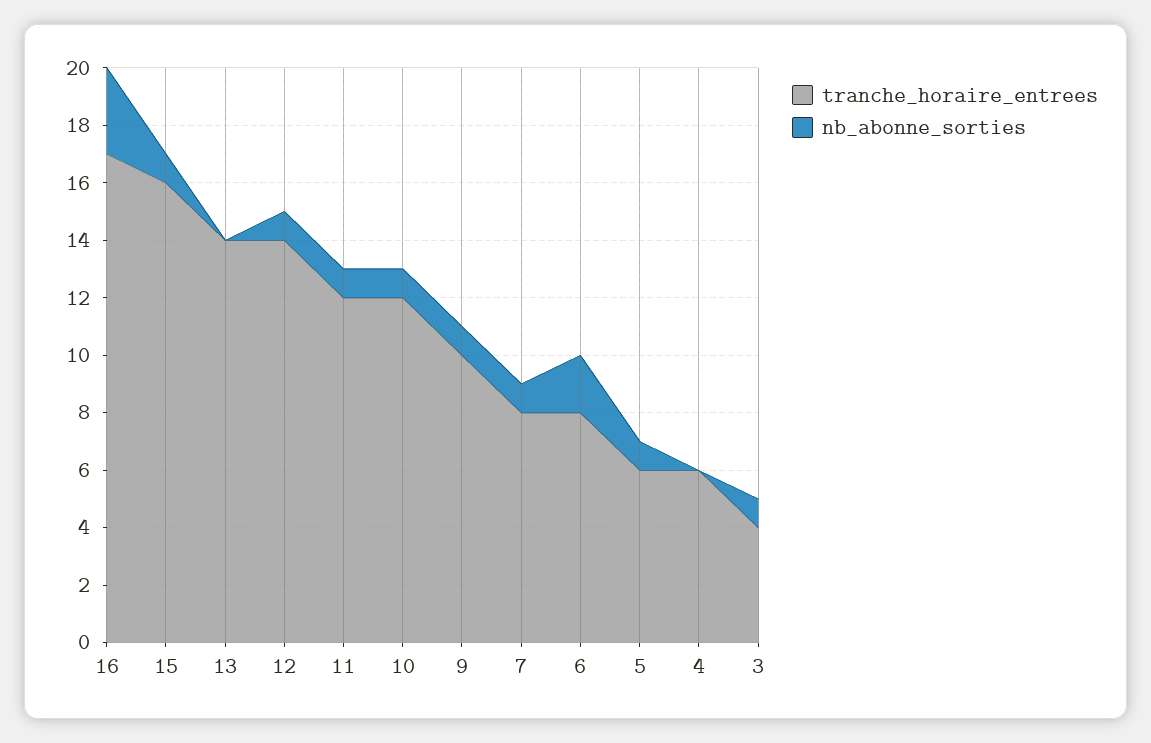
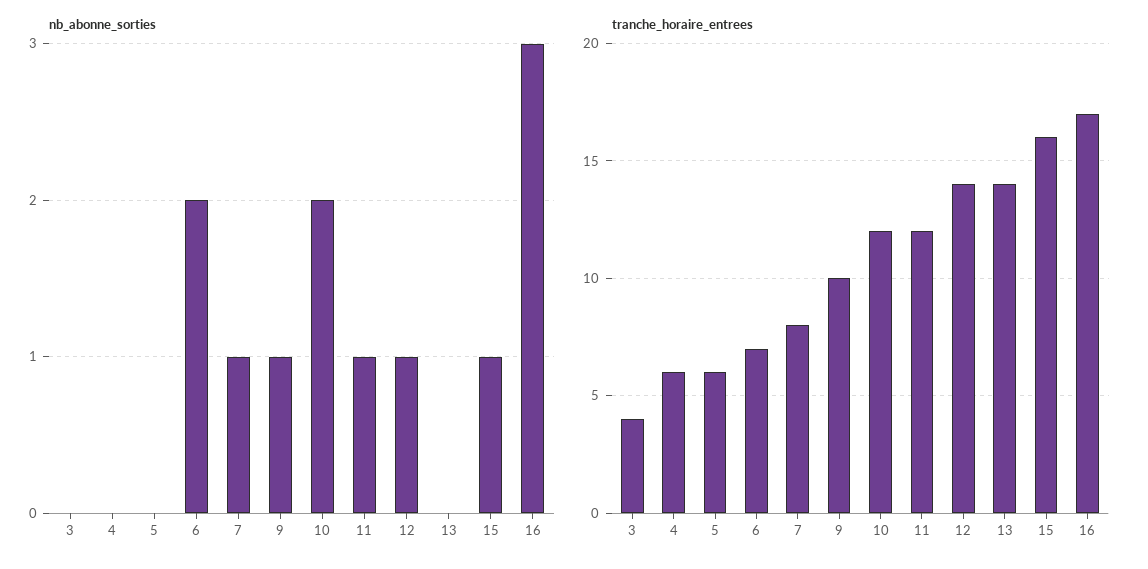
nb_abonne_sorties, 10: 1 -> 2
tranche_horaire_entrees, 6: 8 -> 7
nb_abonne_sorties, 5: 1 -> 0
nb_abonne_sorties, 3: 1 -> 0

